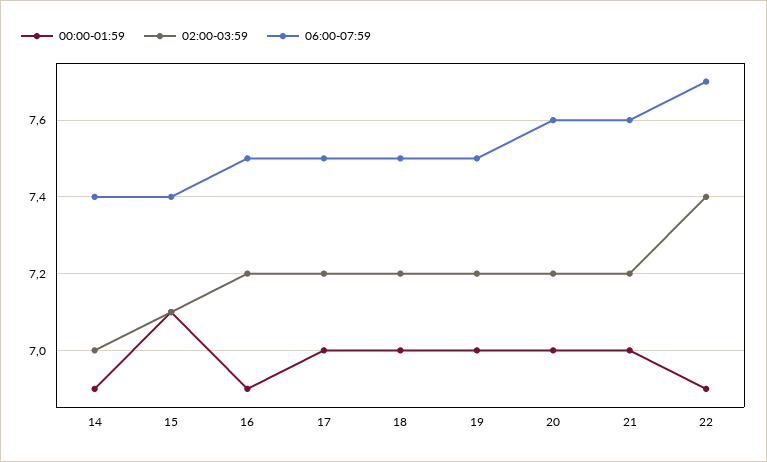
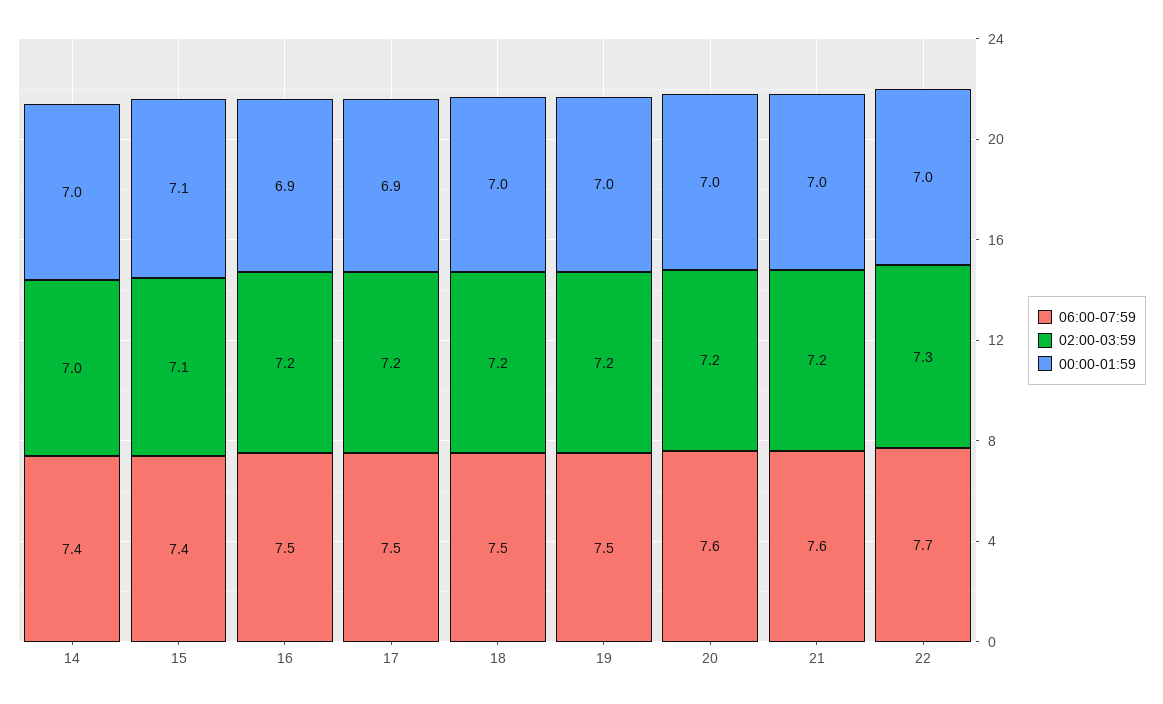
00:00-01:59, 14: 6.9 -> 7
00:00-01:59, 17: 7 -> 6.9
00:00-01:59, 22: 6.9 -> 7
02:00-03:59, 22: 7.4 -> 7.3

